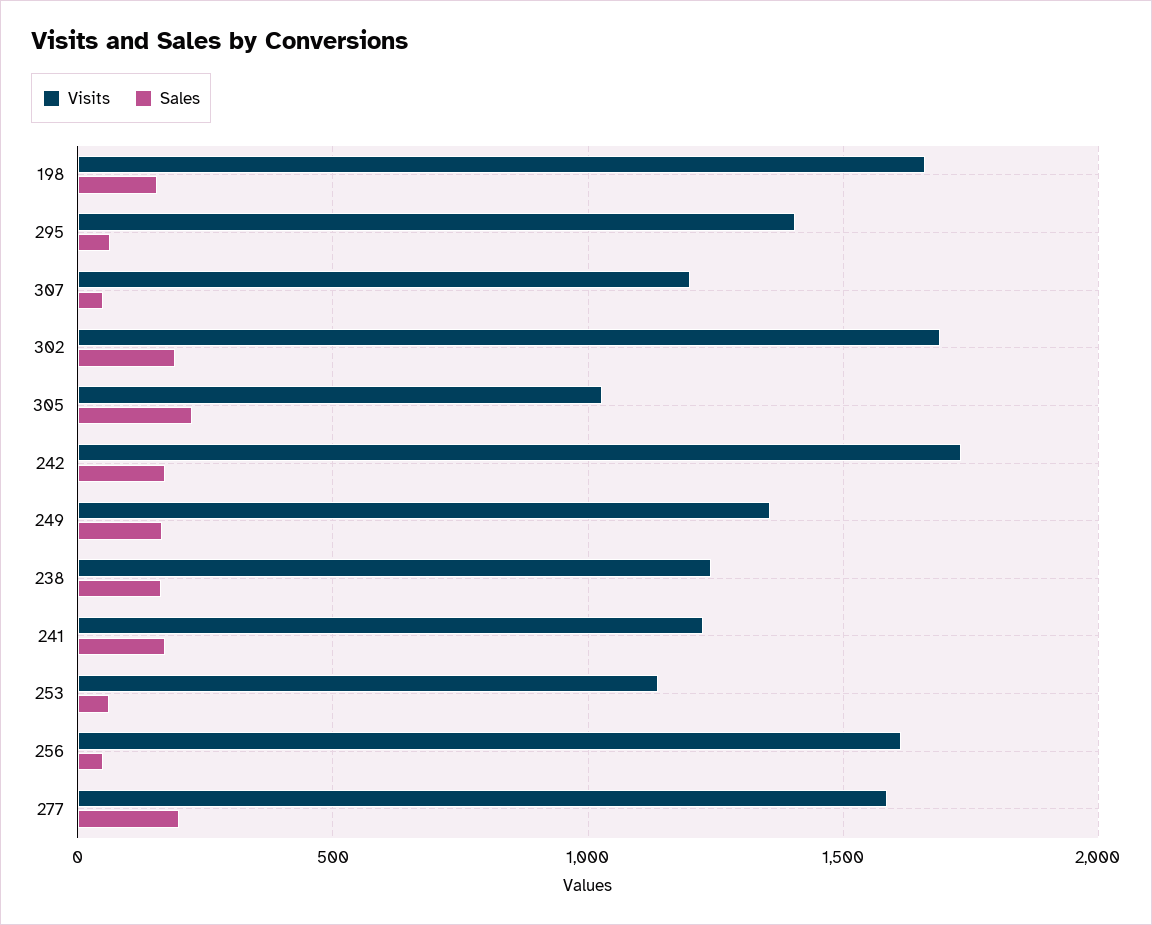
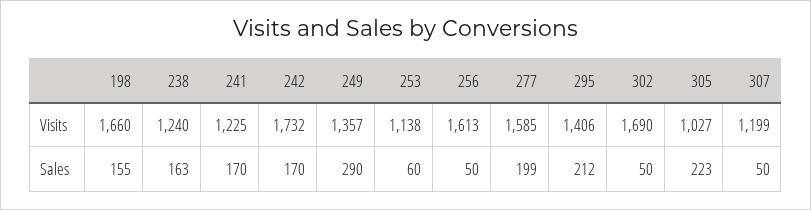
Sales, 295: 50 -> 212
Sales, 302: 200 -> 50
Sales, 249: 150 -> 290

